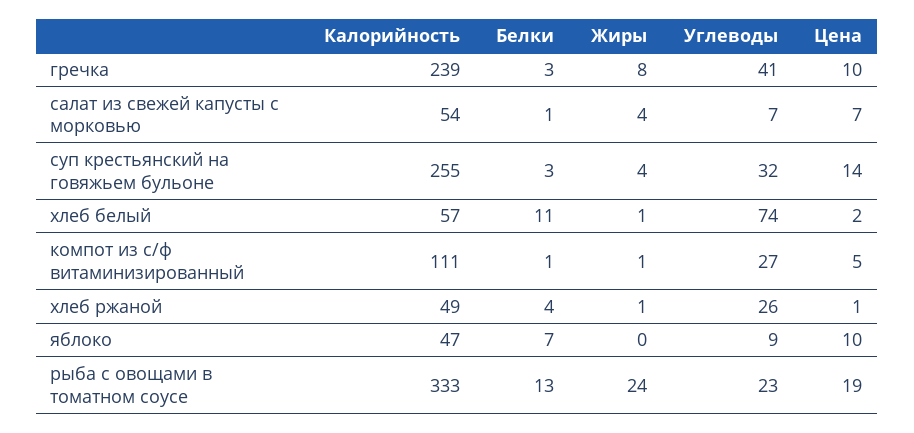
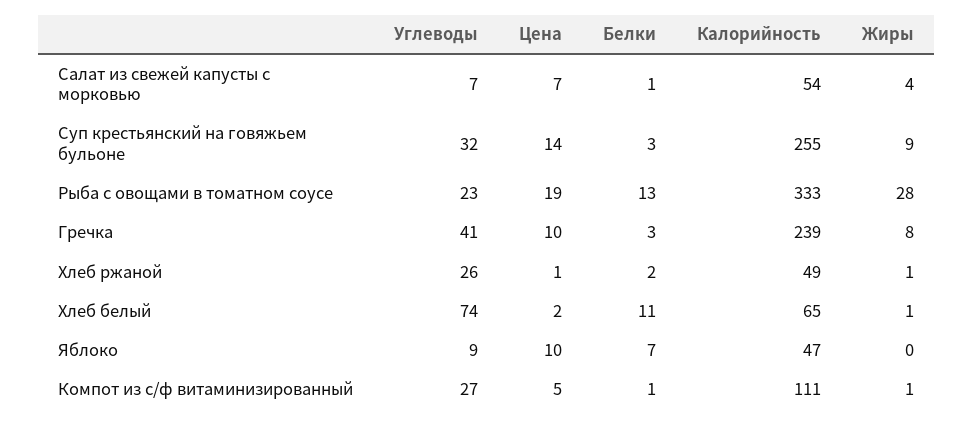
Жиры, суп крестьянский на говяжьем бульоне: 4 -> 9
Калорийность, хлеб белый: 57 -> 65
Белки, хлеб ржаной: 4 -> 2
Жиры, рыба с овощами в томатном соусе: 24 -> 28

